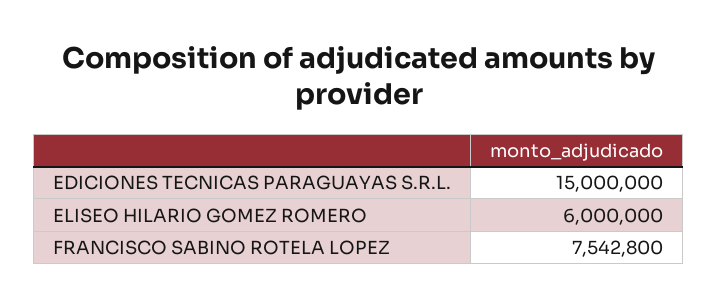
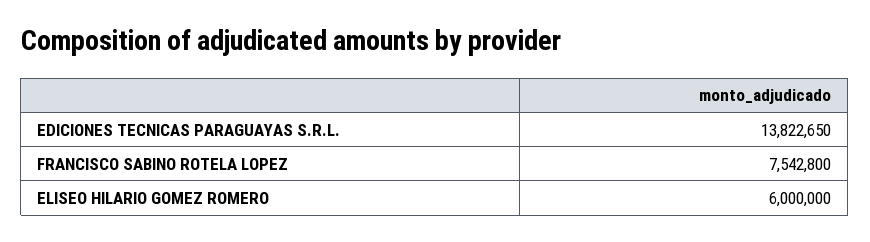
EDICIONES TECNICAS PARAGUAYAS S.R.L.: 15000000 -> 13822650

